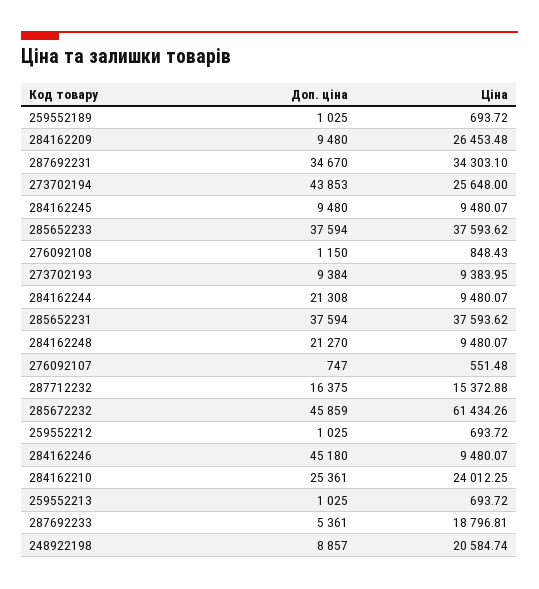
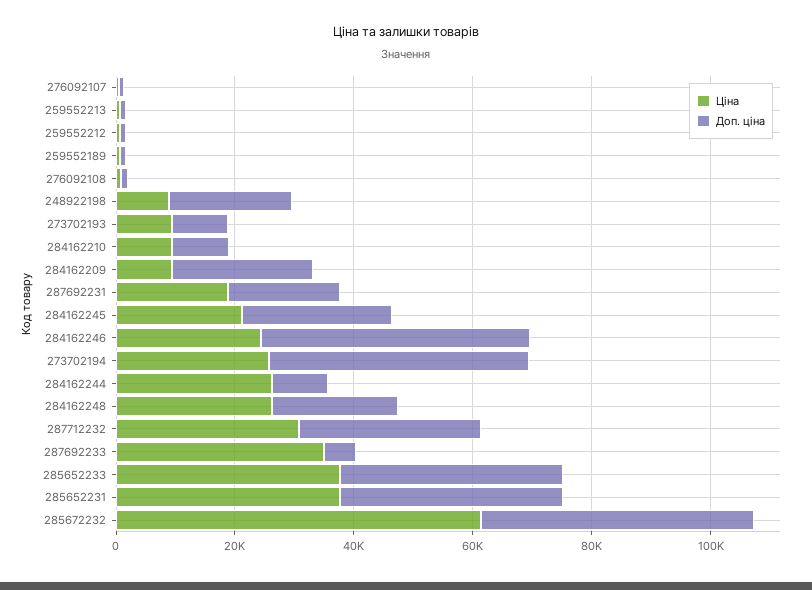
Доп. ціна, 284162209: 9480 -> 25000
Ціна, 284162209: 26453.48 -> 10000
Доп. ціна, 287692231: 34670 -> 20000
Ціна, 287692231: 34303.1 -> 20000
Доп. ціна, 284162245: 9480 -> 25000
Ціна, 284162245: 9480.07 -> 20000
Доп. ціна, 284162244: 21308 -> 10000
Ціна, 284162244: 9480.07 -> 25000
Ціна, 284162248: 9480.07 -> 25000
Доп. ціна, 287712232: 16375 -> 30000
Ціна, 287712232: 15372.88 -> 30000
Ціна, 284162246: 9480.07 -> 25000
Доп. ціна, 284162210: 25361 -> 10000
Ціна, 284162210: 24012.25 -> 10000
Ціна, 287692233: 18796.81 -> 35000
Доп. ціна, 248922198: 8857 -> 20000
Ціна, 248922198: 20584.74 -> 10000

